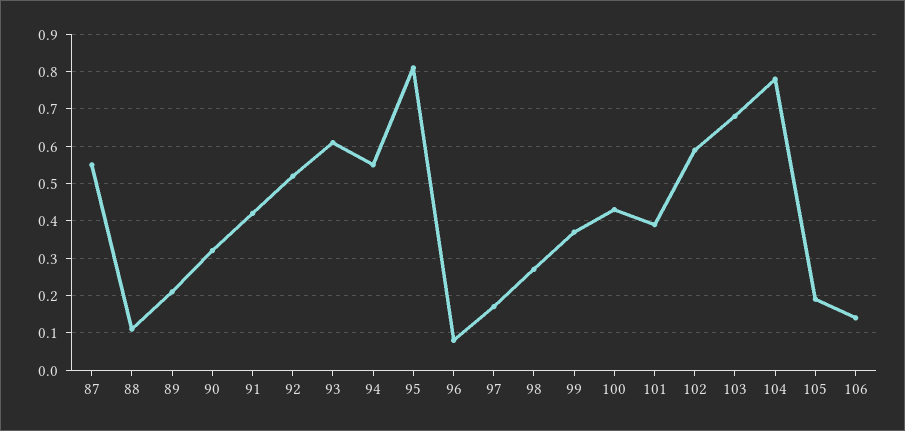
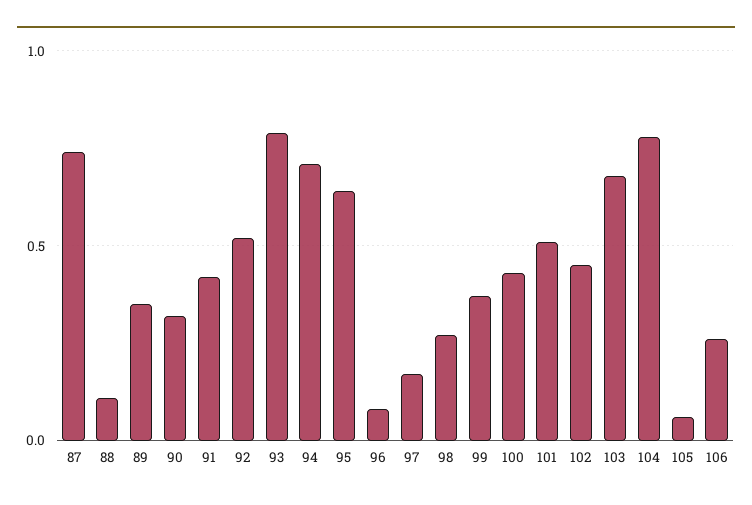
87: 0.55 -> 0.75
89: 0.2 -> 0.35
93: 0.6 -> 0.8
94: 0.55 -> 0.7
95: 0.8 -> 0.65
101: 0.4 -> 0.5
102: 0.6 -> 0.45
105: 0.2 -> 0.05
106: 0.15 -> 0.25

